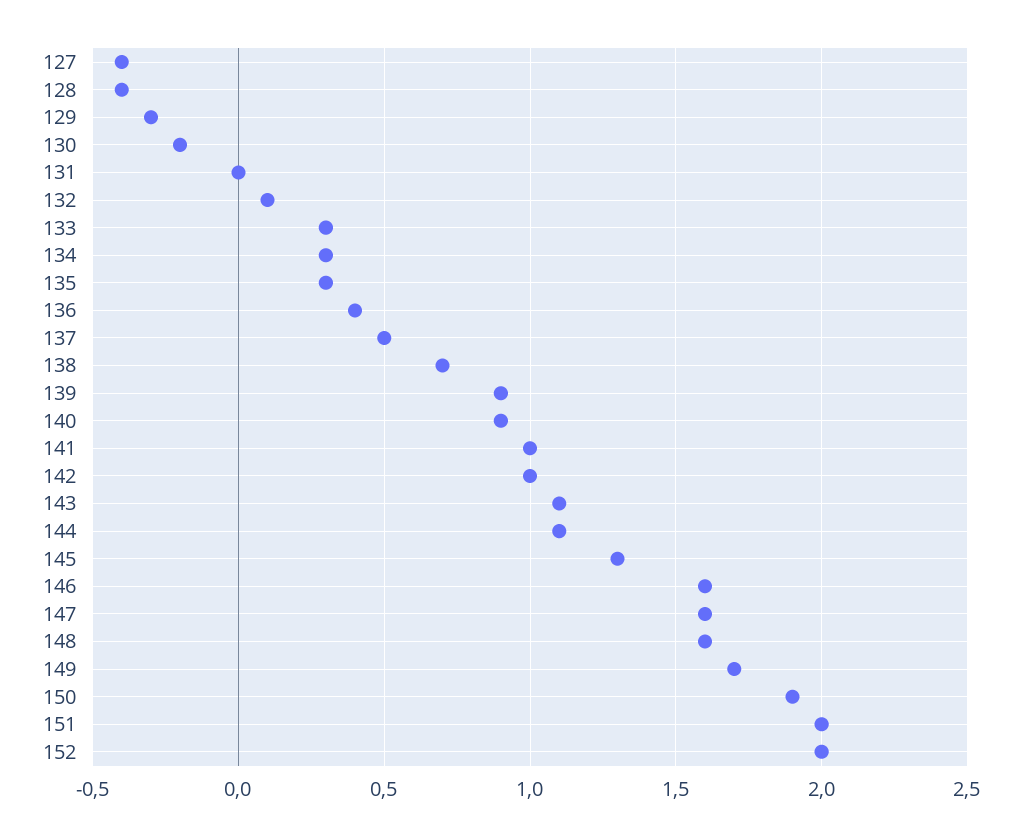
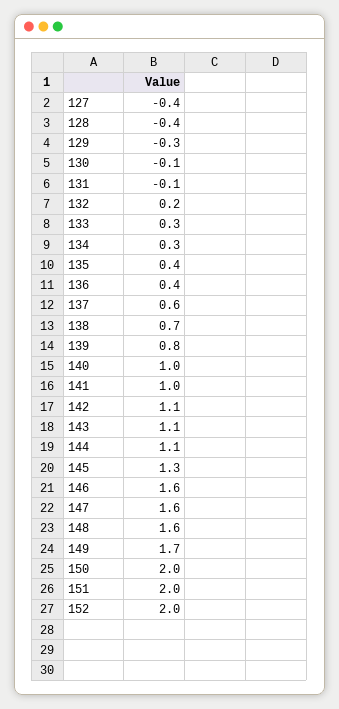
130: -0.2 -> -0.1
131: 0 -> -0.1
132: 0.1 -> 0.2
135: 0.3 -> 0.4
137: 0.5 -> 0.6
139: 0.9 -> 0.8
140: 0.9 -> 1
142: 1 -> 1.1
150: 1.9 -> 2

